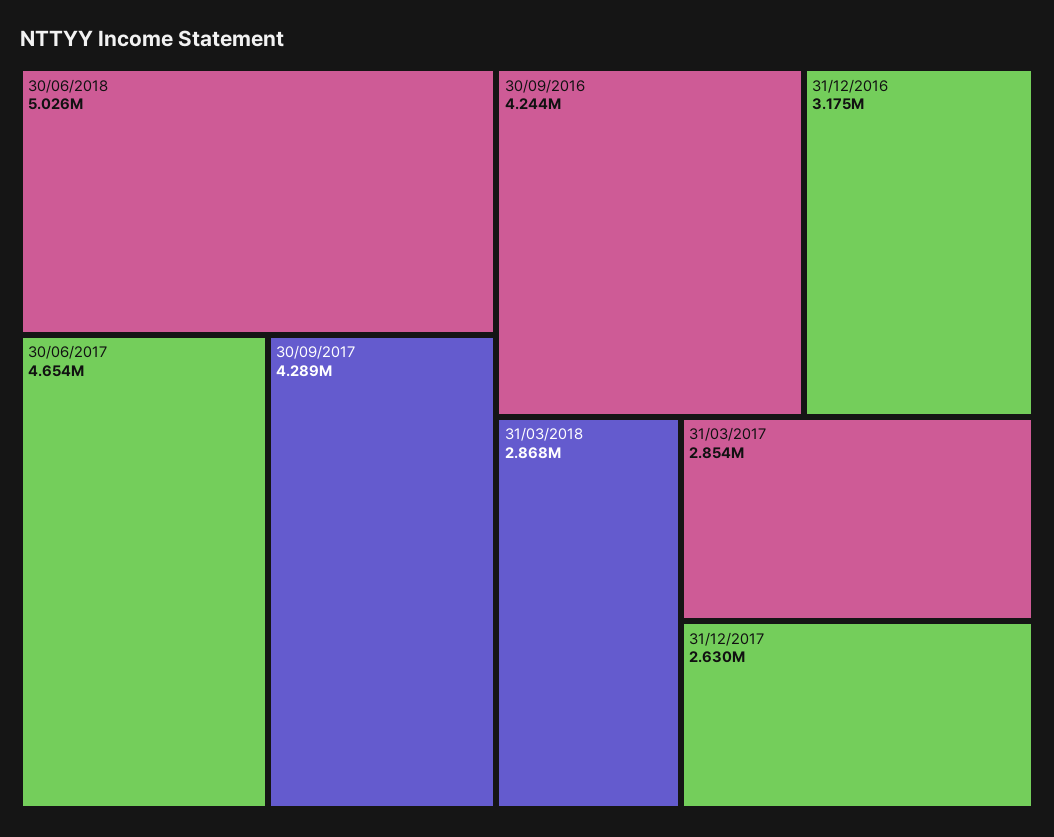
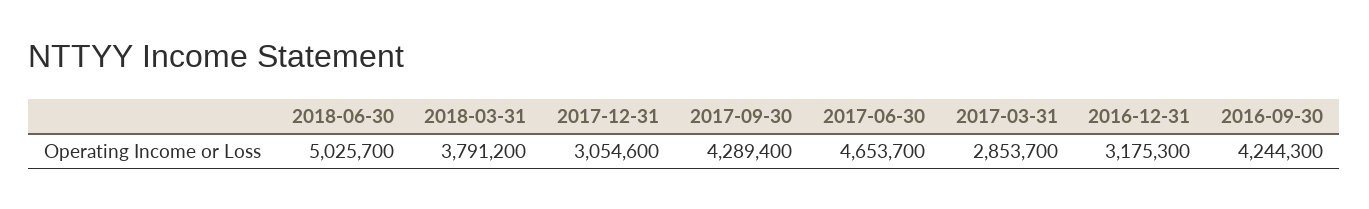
31/03/2018: 2868000 -> 3791200
31/12/2017: 2630000 -> 3054600

